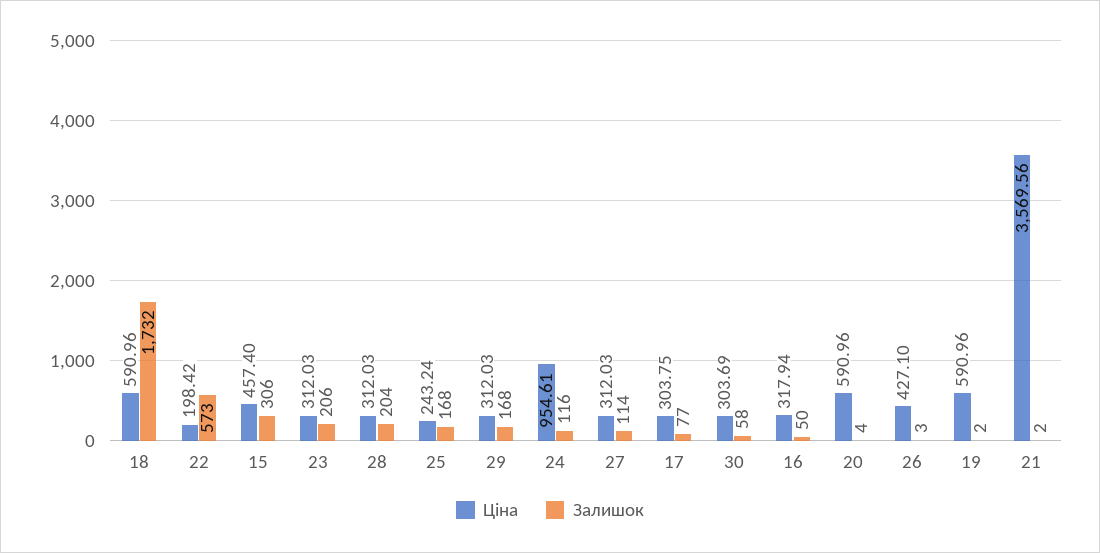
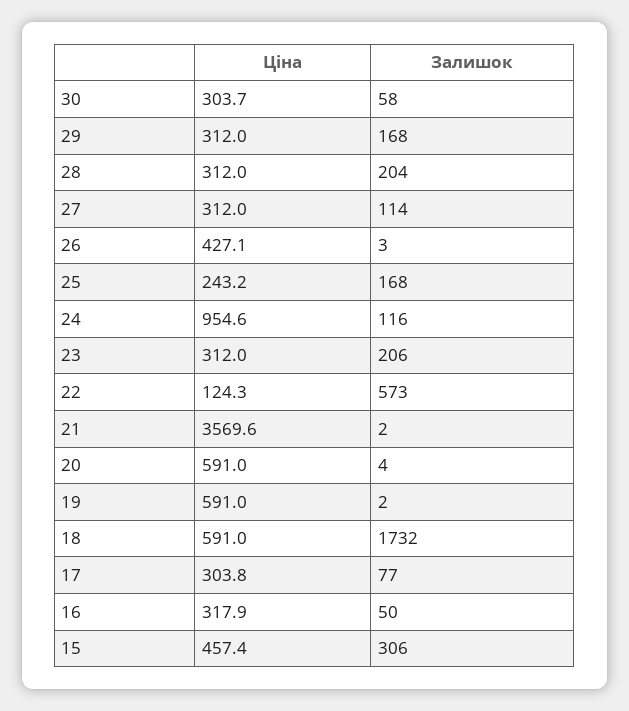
Ціна, 22: 198.42 -> 124.3

